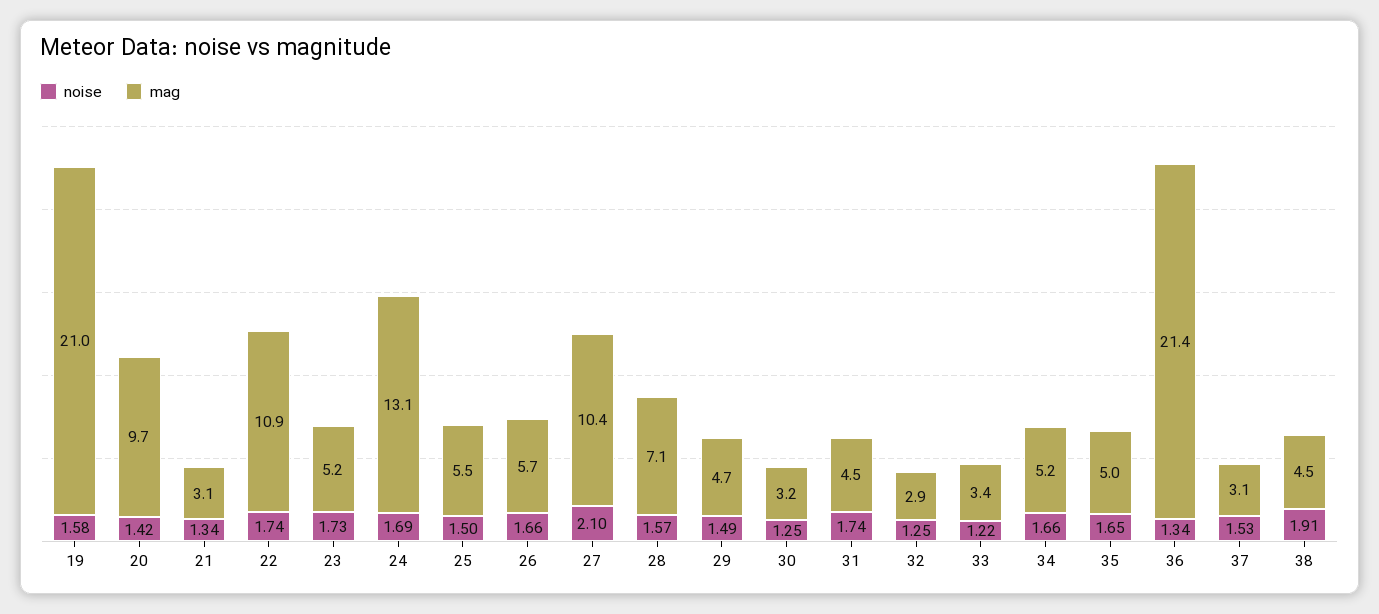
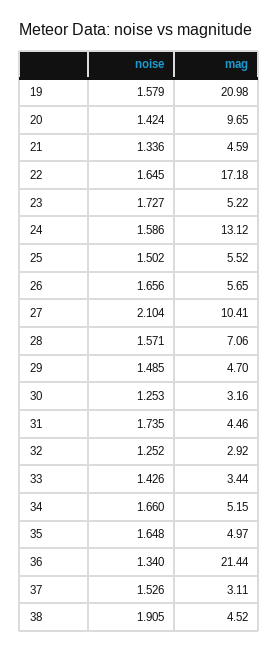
mag, 21: 3.1 -> 4.59
noise, 22: 1.74 -> 1.645
mag, 22: 10.9 -> 17.18
noise, 24: 1.69 -> 1.586
noise, 33: 1.22 -> 1.426

